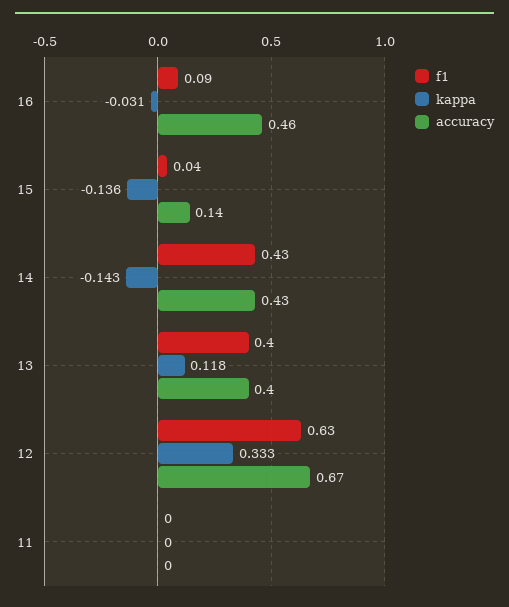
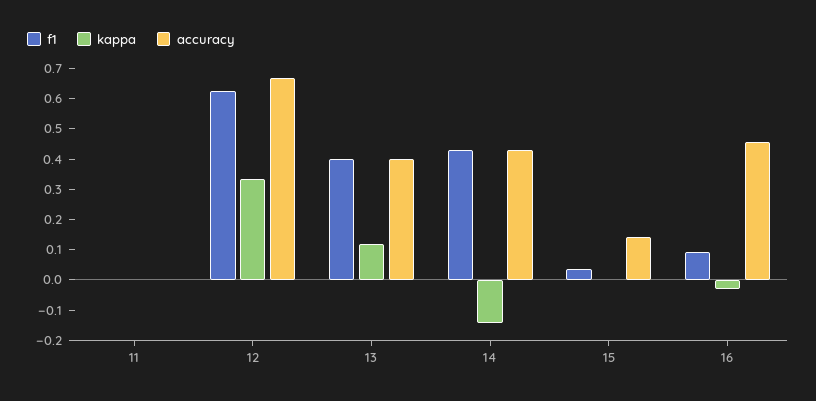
kappa, 15: -0.136 -> 0

